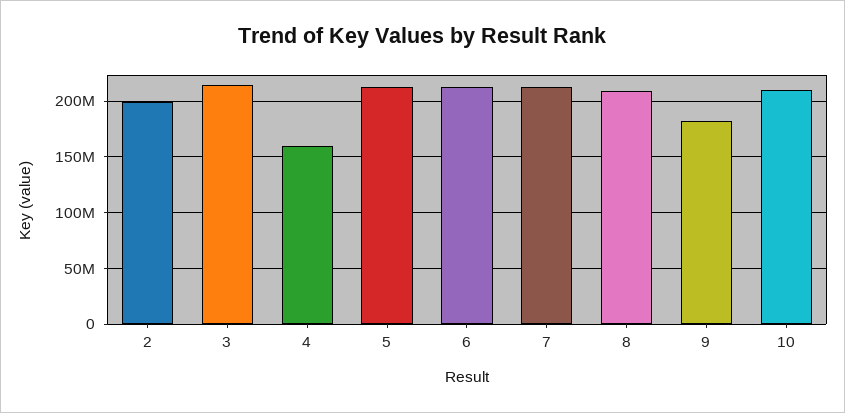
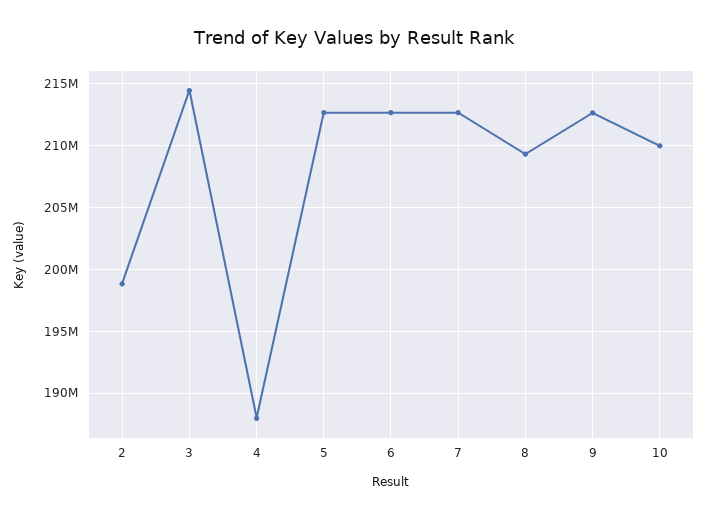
4: 160000000 -> 188000000
9: 180000000 -> 212500000

